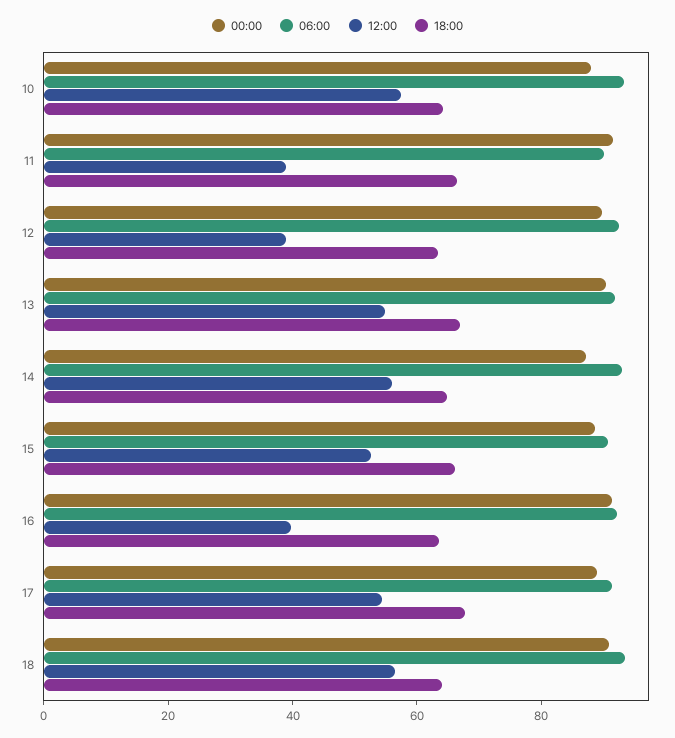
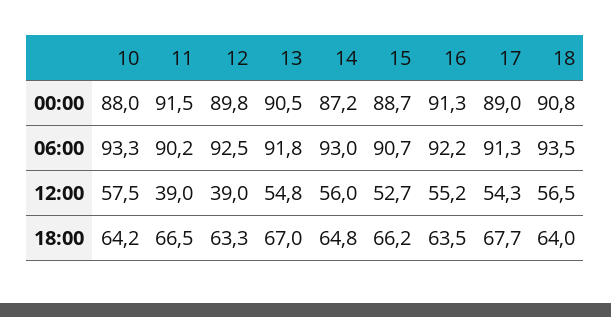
12:00, 16: 40 -> 55.2

